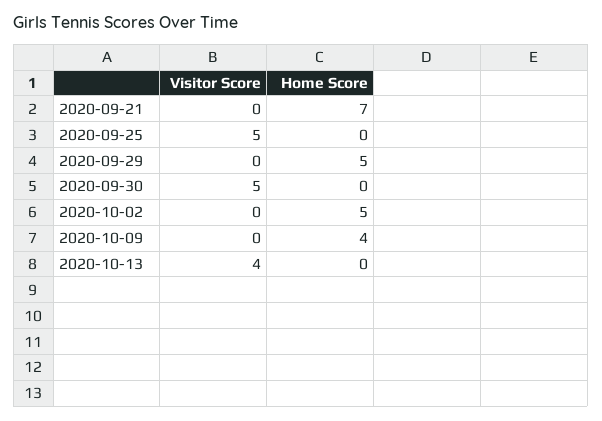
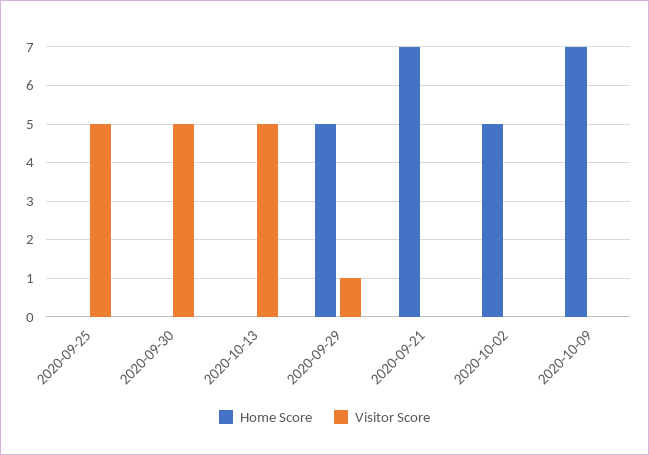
Visitor Score, 2020-09-29: 0 -> 1
Home Score, 2020-10-09: 4 -> 7
Visitor Score, 2020-10-13: 4 -> 5

